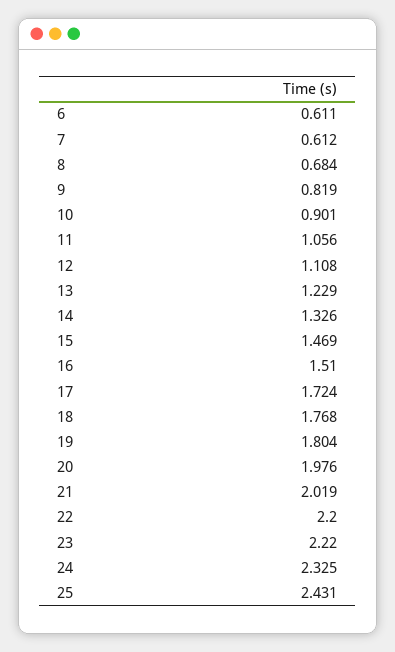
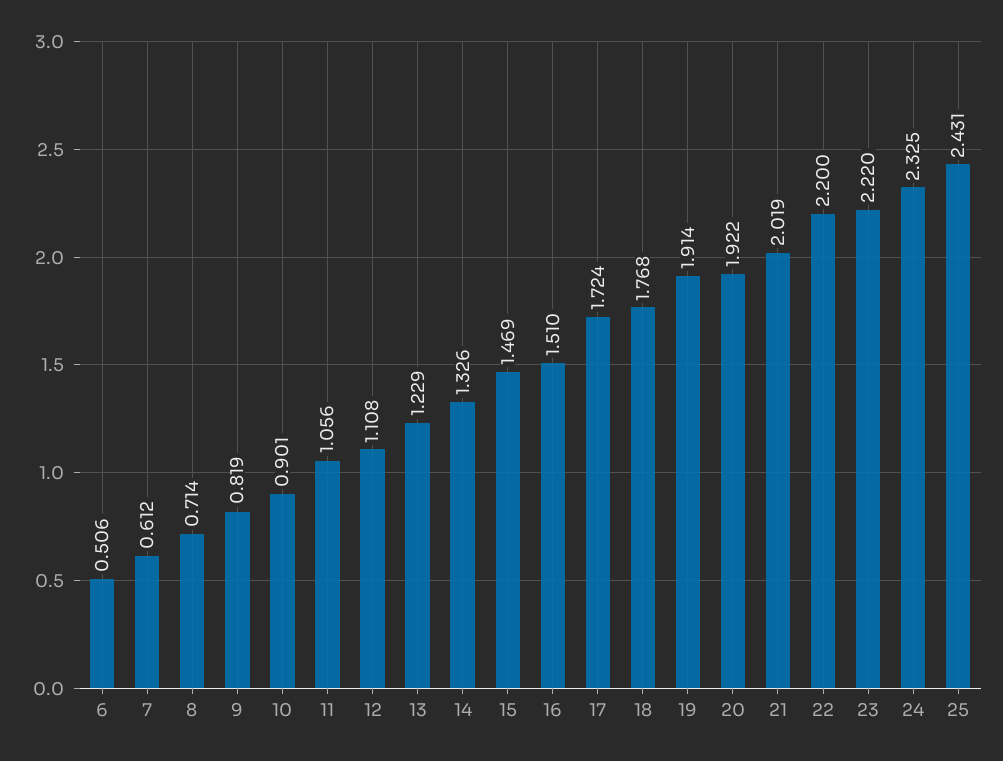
6: 0.611 -> 0.506
8: 0.684 -> 0.714
19: 1.804 -> 1.914
20: 1.976 -> 1.922

